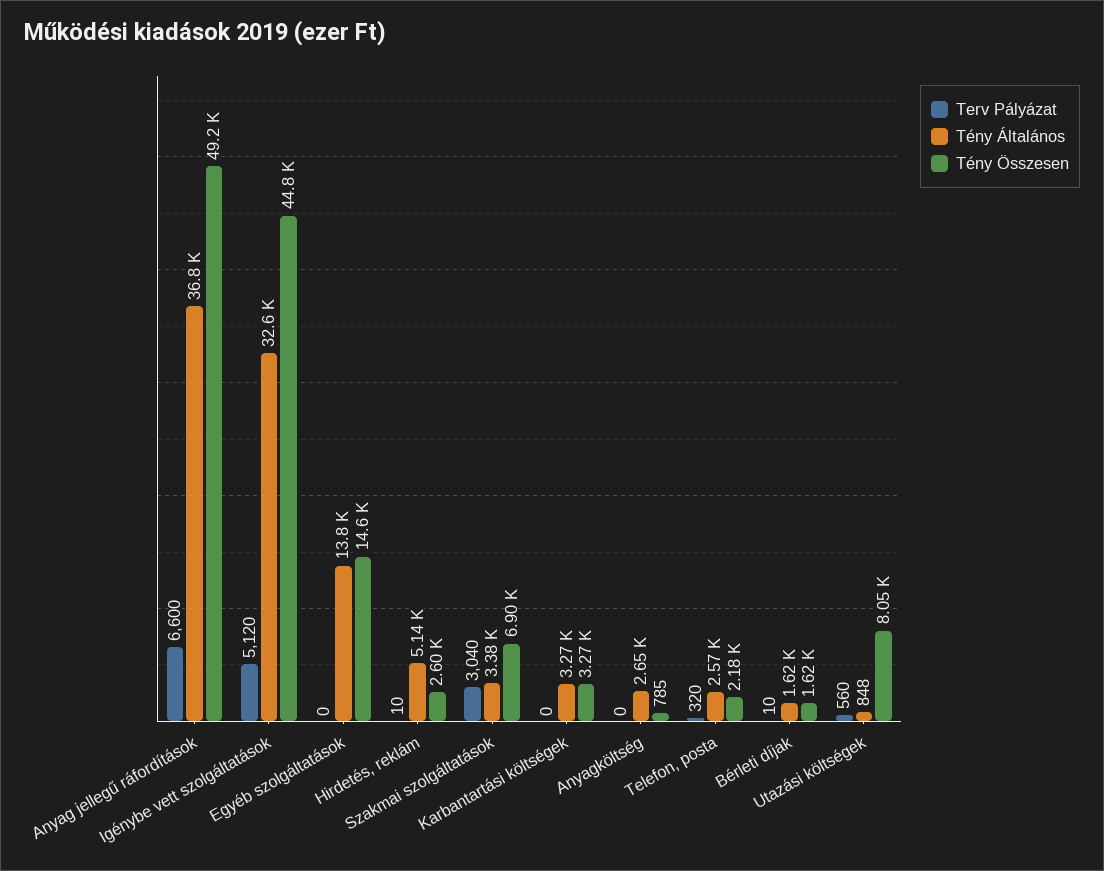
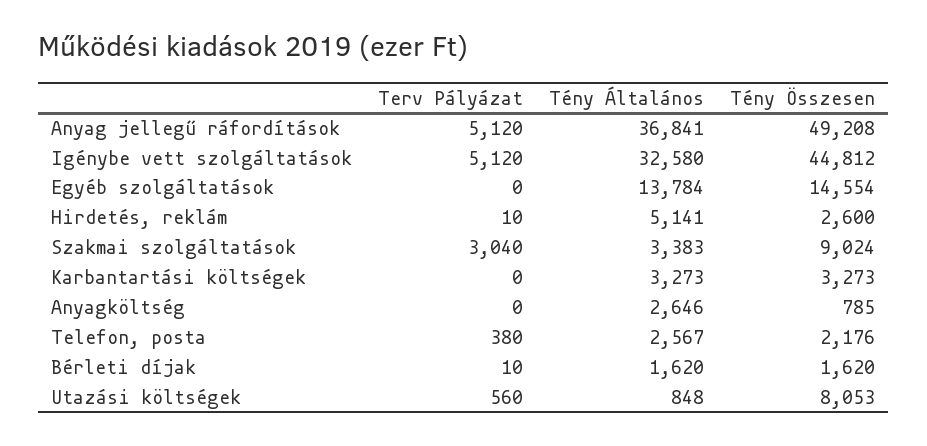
Terv Pályázat, Anyag jellegű ráfordítások: 6600 -> 5120
Tény Összesen, Szakmai szolgáltatások: 6900 -> 9024
Terv Pályázat, Telefon, posta: 320 -> 380

